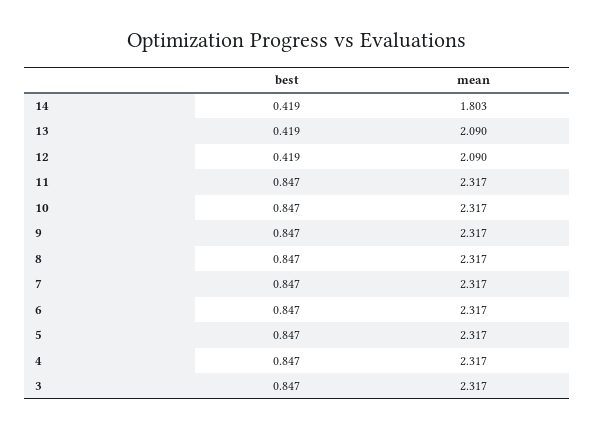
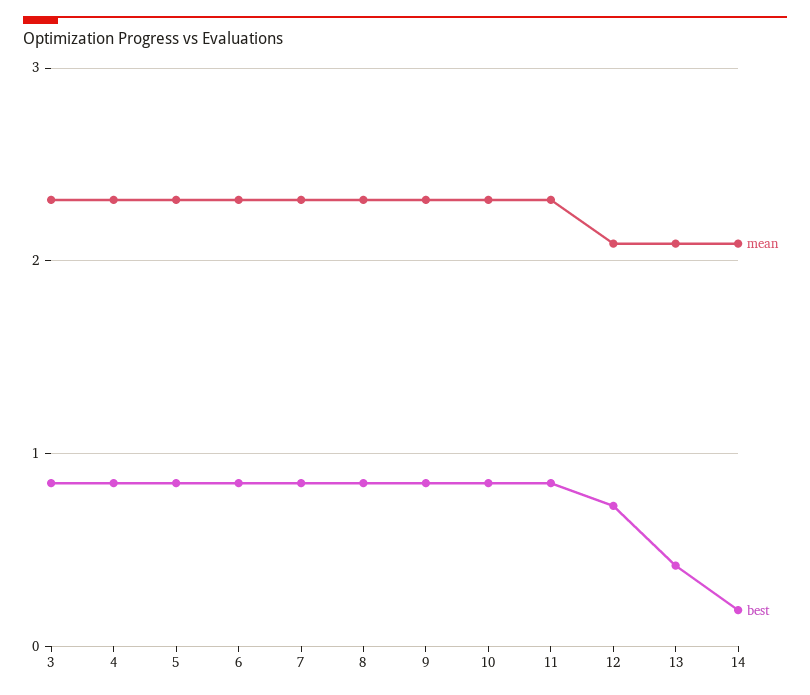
best, 14: 0.419 -> 0.2
mean, 14: 1.803 -> 2.1
best, 12: 0.419 -> 0.7

